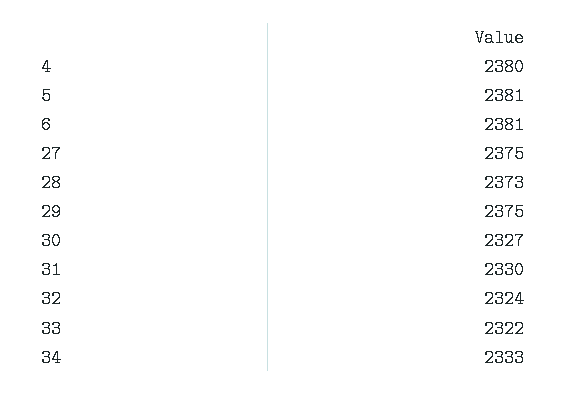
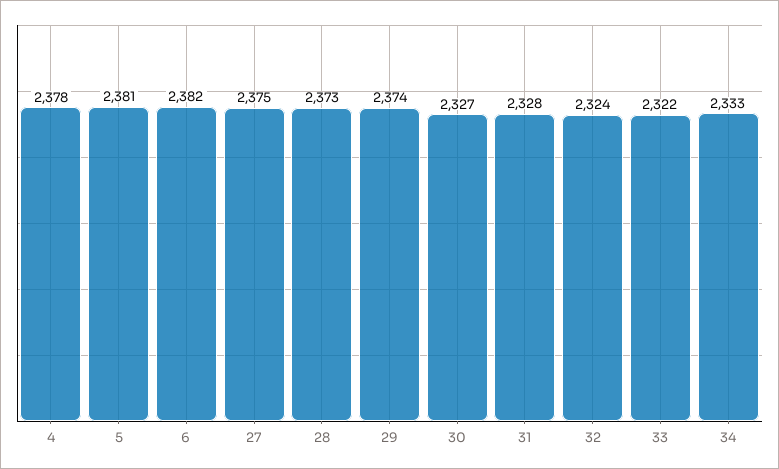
4: 2380 -> 2378
6: 2381 -> 2382
29: 2375 -> 2374
31: 2330 -> 2328

